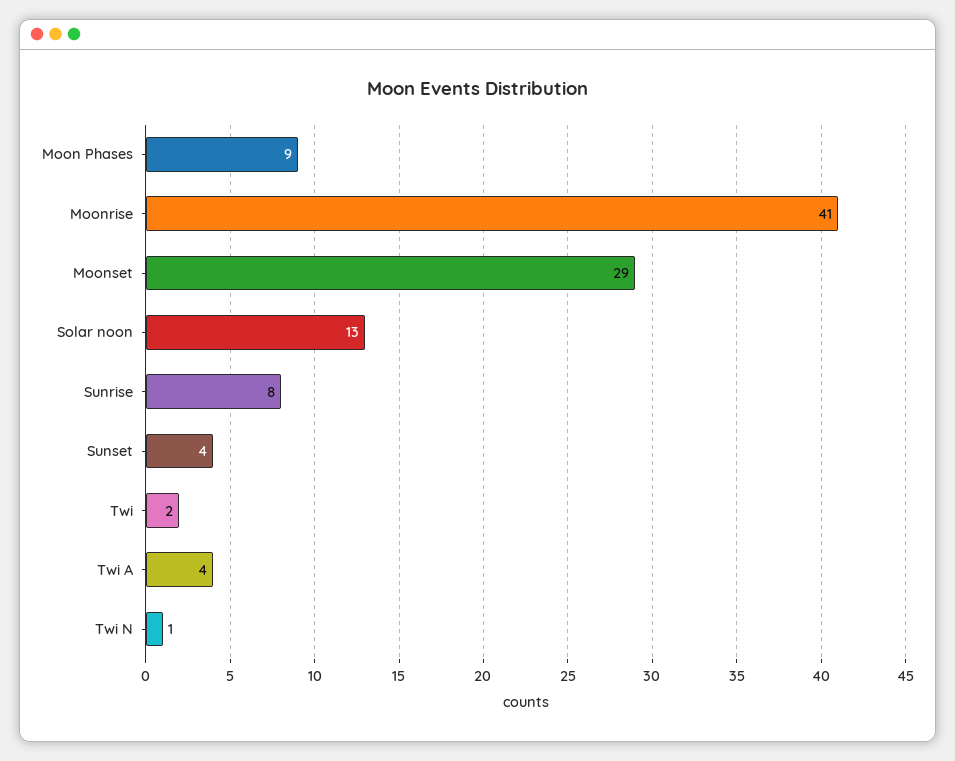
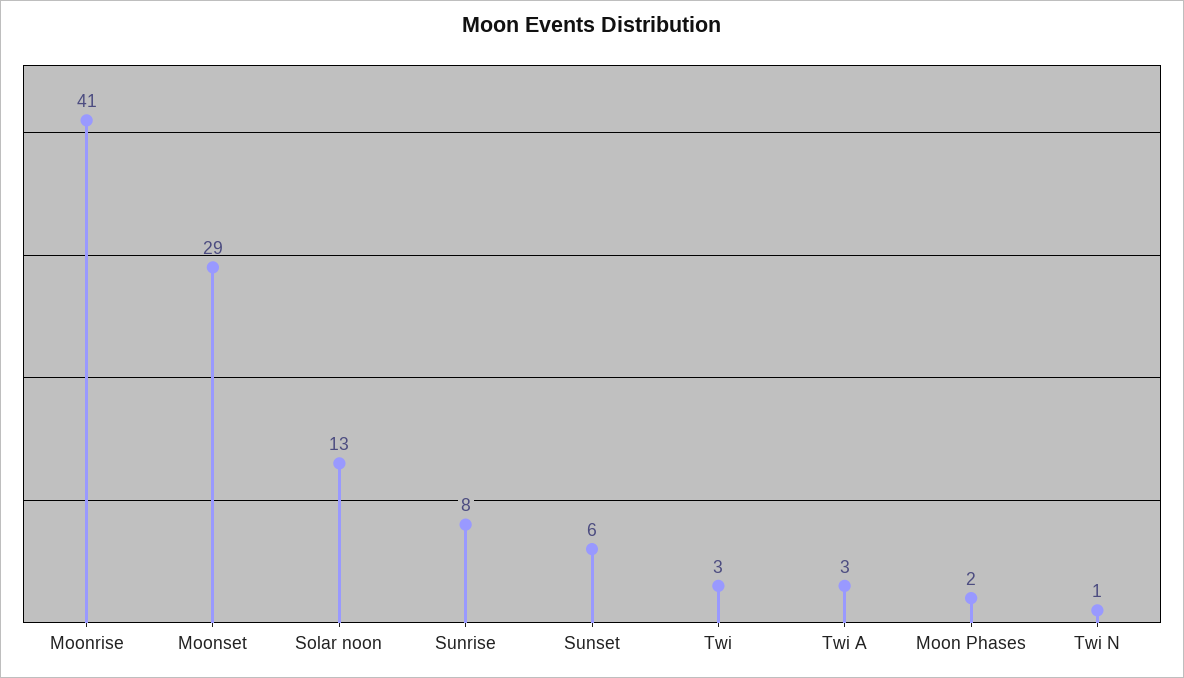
Moon Phases: 9 -> 2
Sunset: 4 -> 6
Twi: 2 -> 3
Twi A: 4 -> 3

